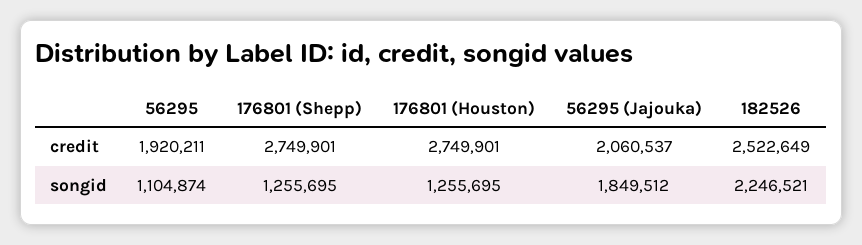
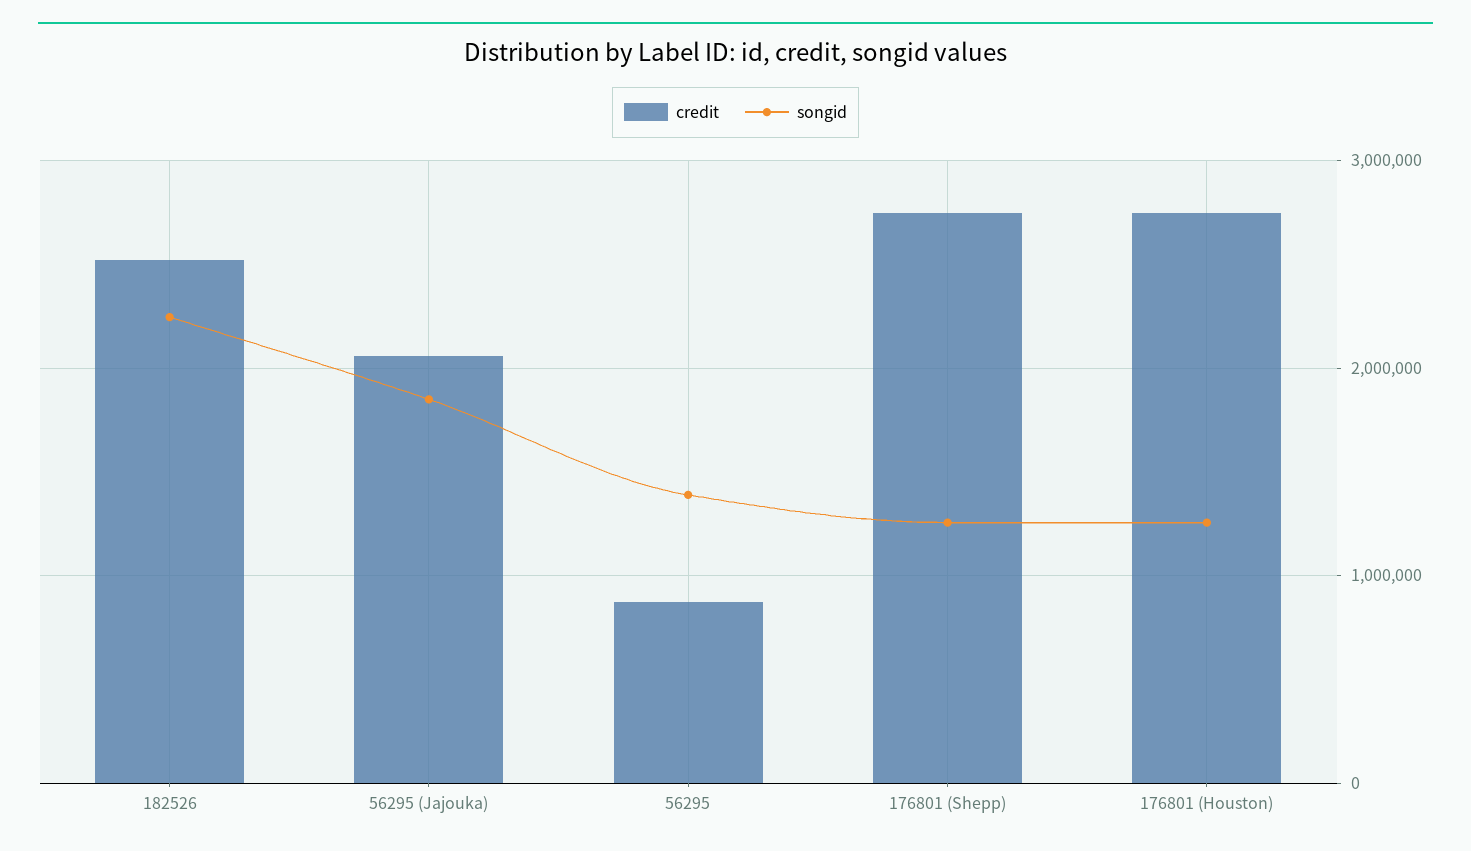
credit, 56295: 1920211 -> 900000
songid, 56295: 1104874 -> 1400000

